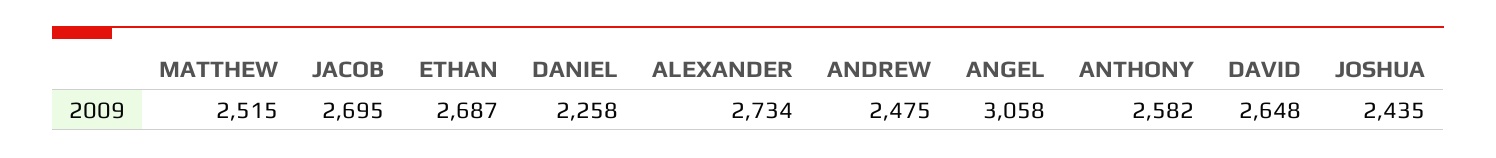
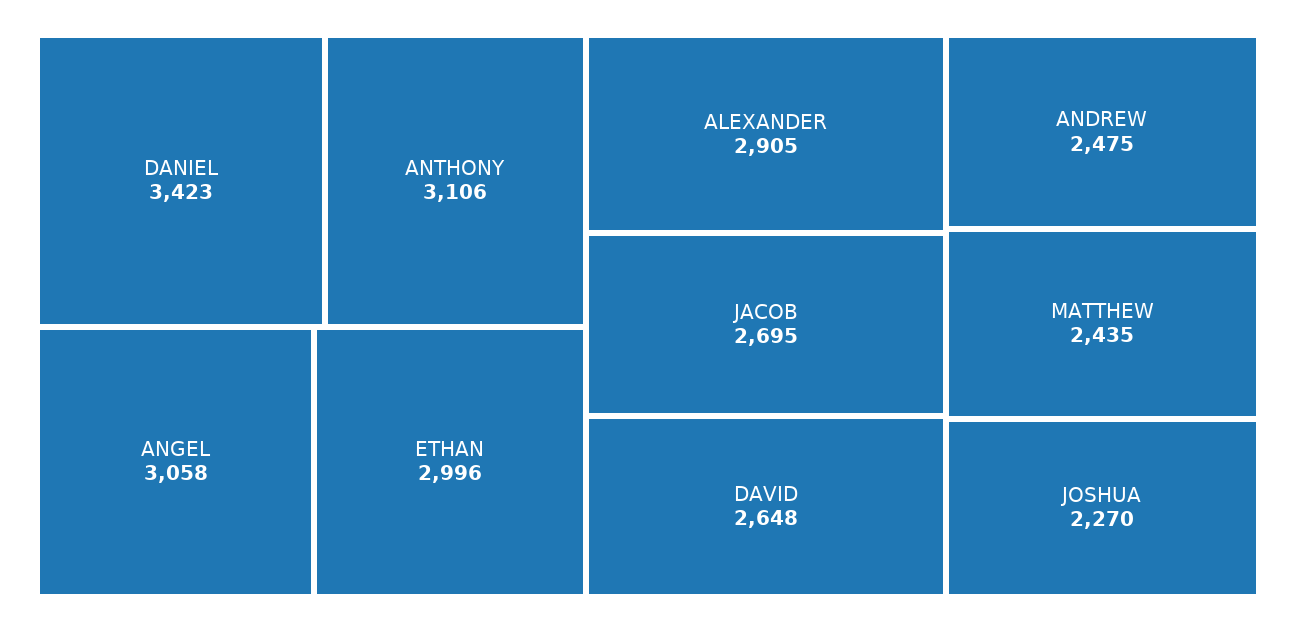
MATTHEW: 2515 -> 2435
ETHAN: 2687 -> 2996
DANIEL: 2258 -> 3423
ALEXANDER: 2734 -> 2905
ANTHONY: 2582 -> 3106
JOSHUA: 2435 -> 2270

